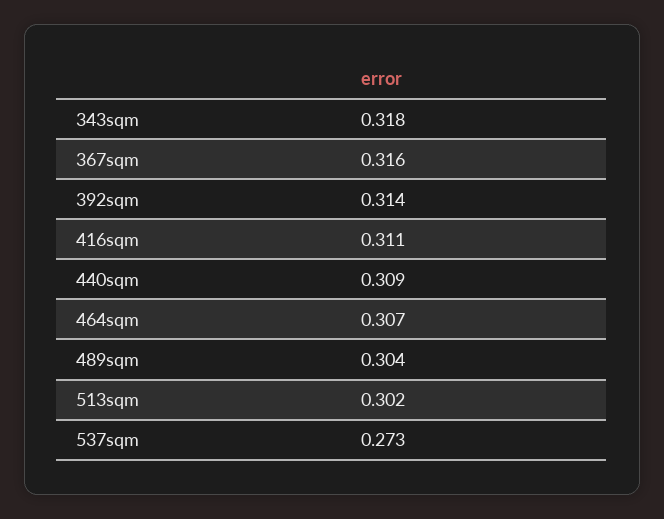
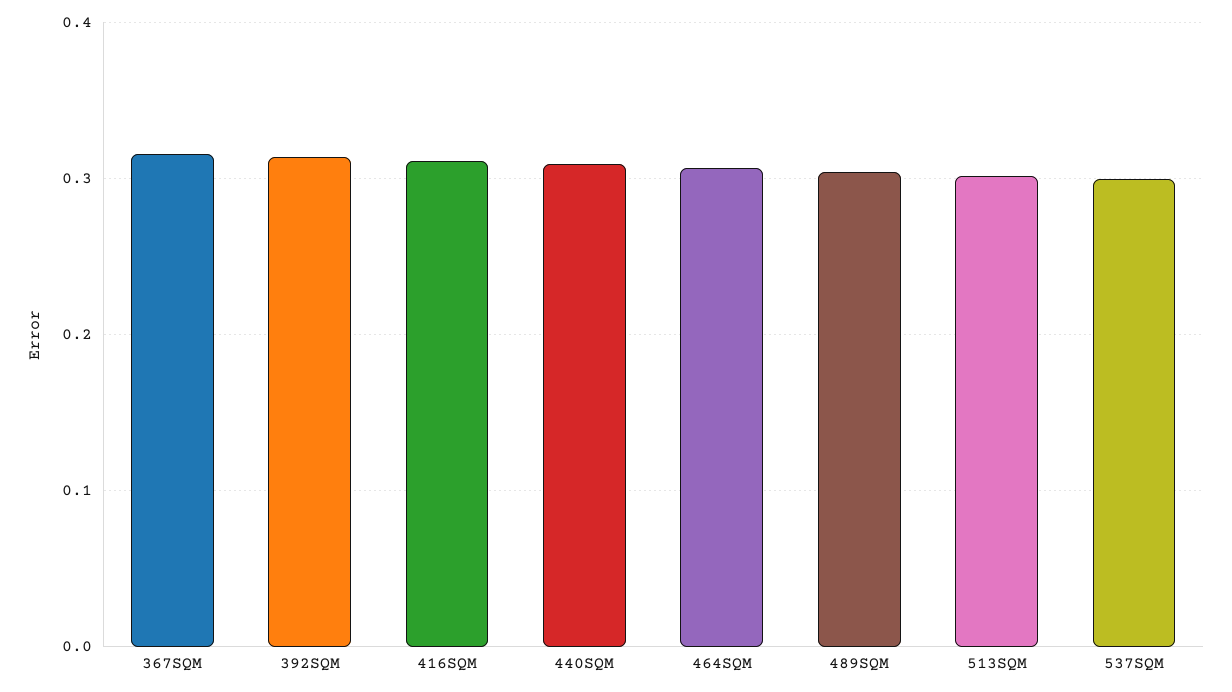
343sqm: 0.318 -> none
537sqm: 0.273 -> 0.3

